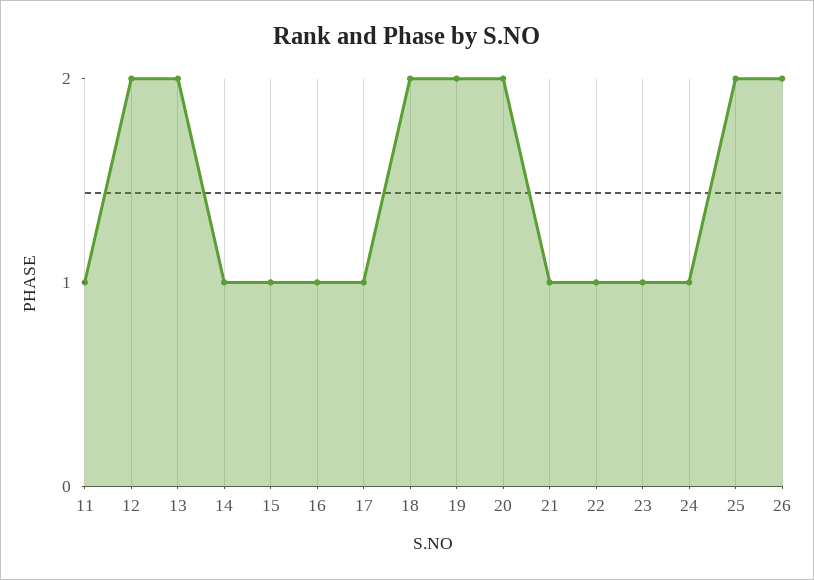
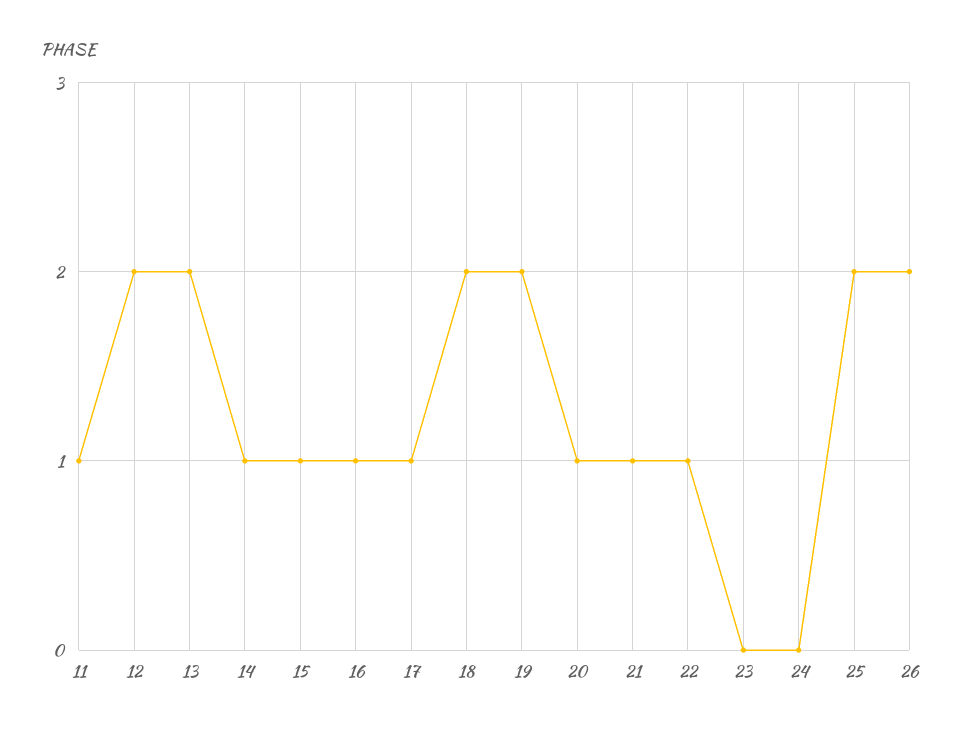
20: 2 -> 1
23: 1 -> 0
24: 1 -> 0

